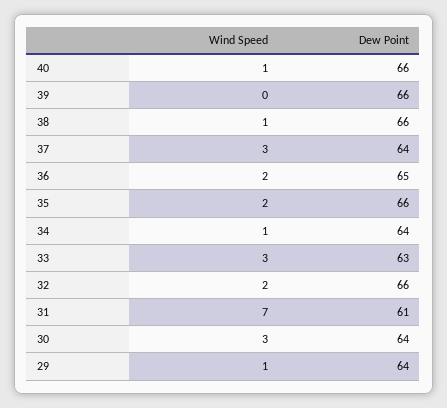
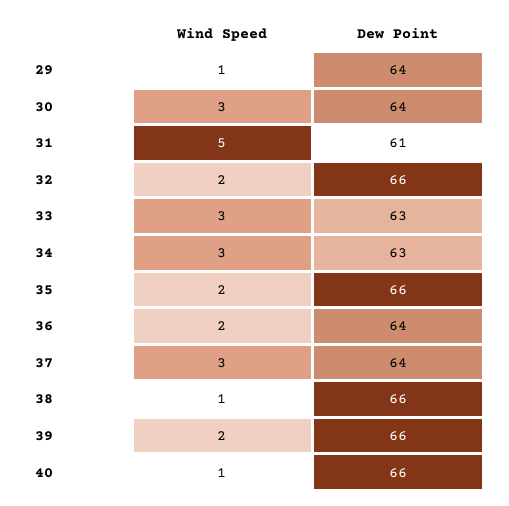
Wind Speed, 39: 0 -> 2
Dew Point, 36: 65 -> 64
Wind Speed, 34: 1 -> 3
Dew Point, 34: 64 -> 63
Wind Speed, 31: 7 -> 5

